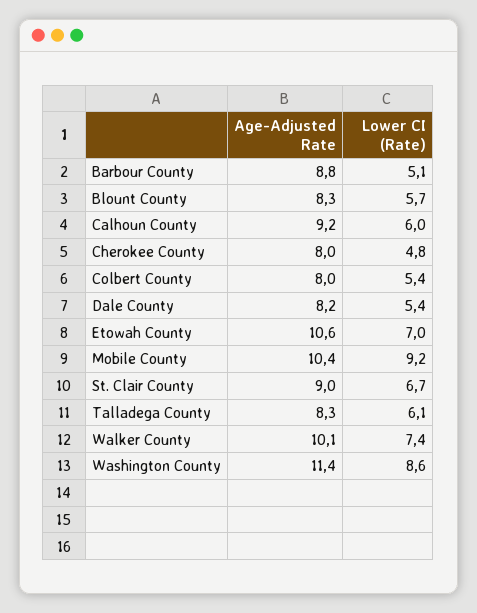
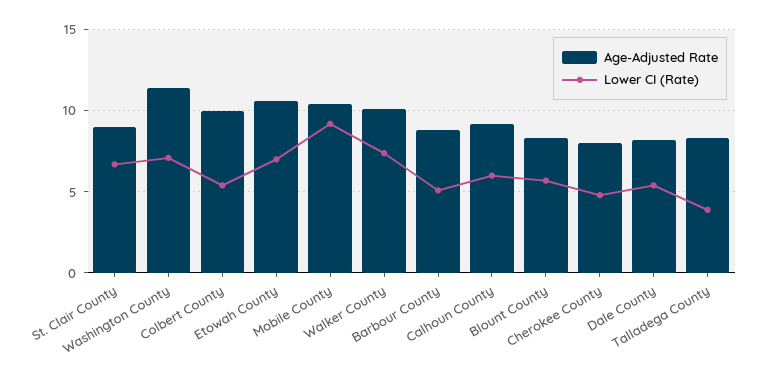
Age-Adjusted Rate, Colbert County: 8 -> 10
Lower CI (Rate), Talladega County: 6.1 -> 4
Lower CI (Rate), Washington County: 8.6 -> 7

